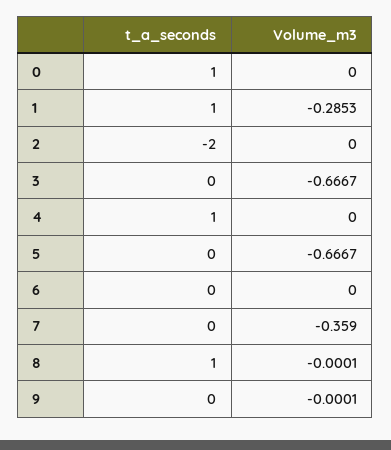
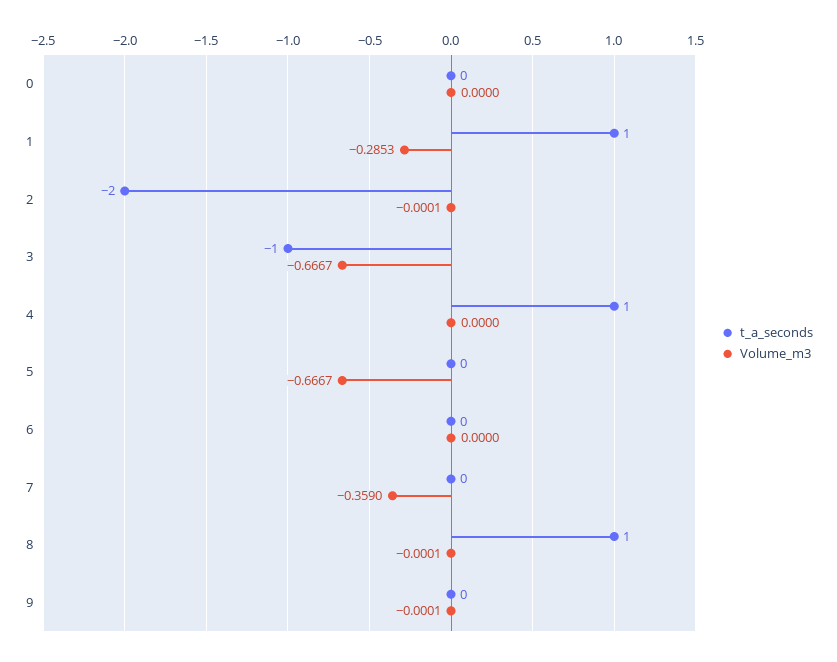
t_a_seconds, 0: 1 -> 0
Volume_m3, 2: 0 -> -0.0001
t_a_seconds, 3: 0 -> -1

